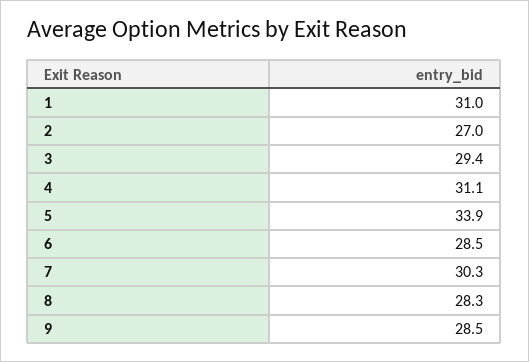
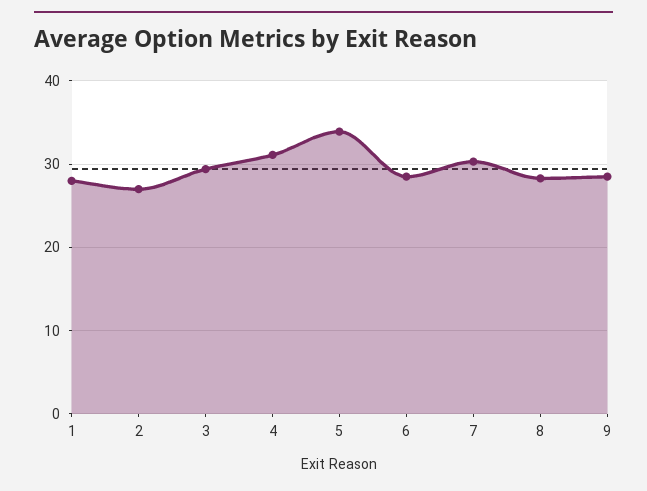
1: 31 -> 28

